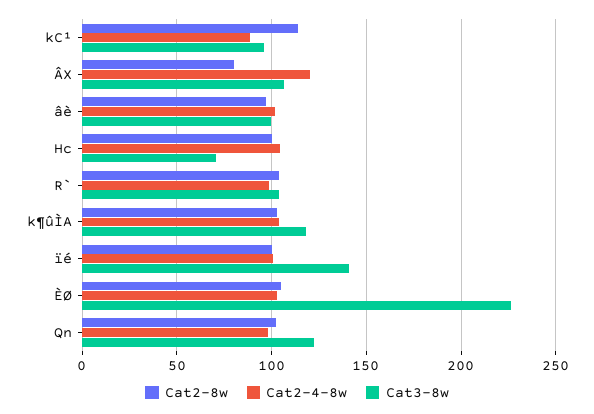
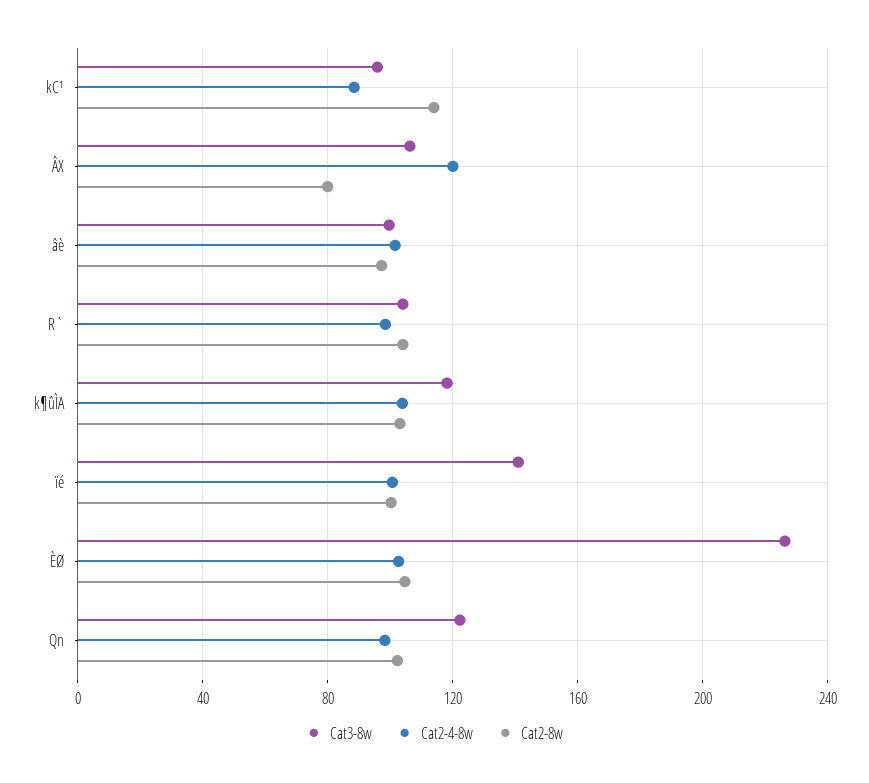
Cat2-8w, Hc: 100 -> none
Cat2-4-8w, Hc: 105 -> none
Cat3-8w, Hc: 70 -> none

